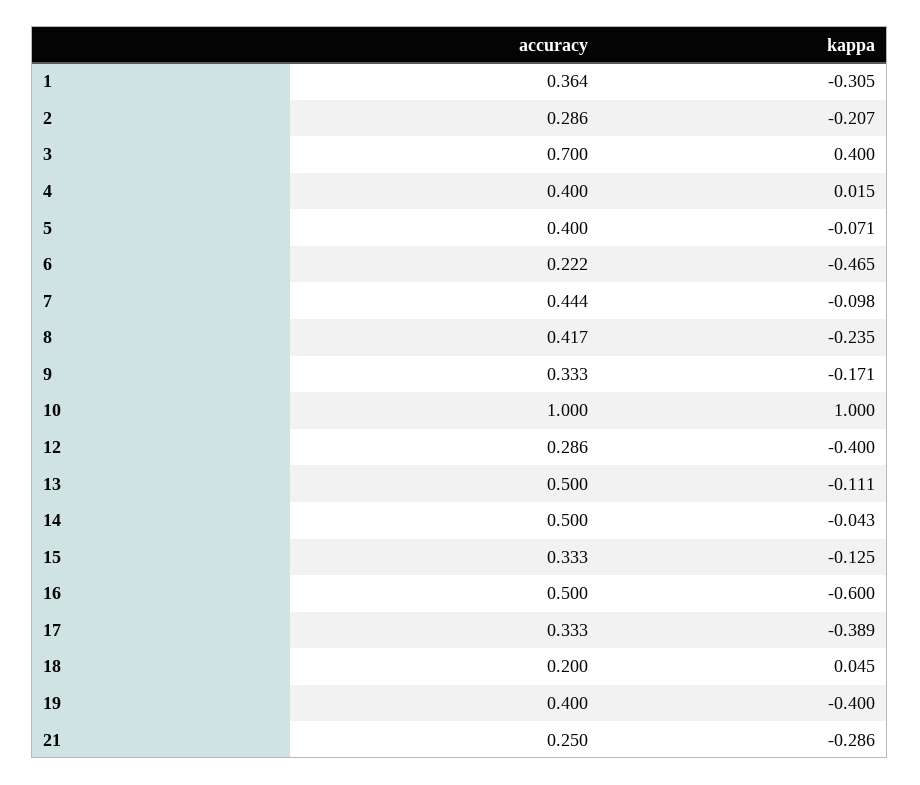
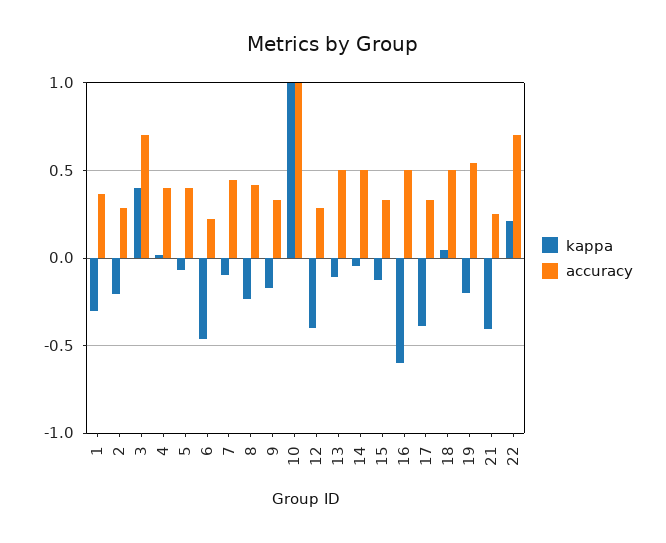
accuracy, 18: 0.2 -> 0.5
accuracy, 19: 0.4 -> 0.55
kappa, 19: -0.4 -> -0.2
kappa, 21: -0.286 -> -0.4
kappa, 22: none -> 0.2
accuracy, 22: none -> 0.7

